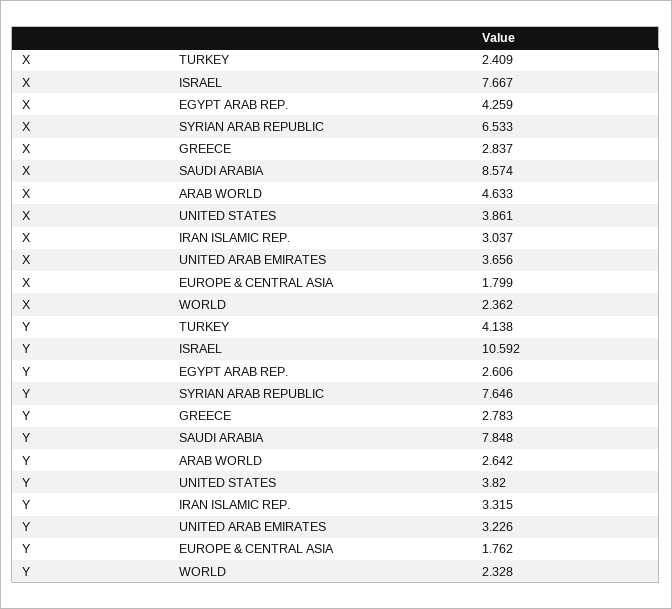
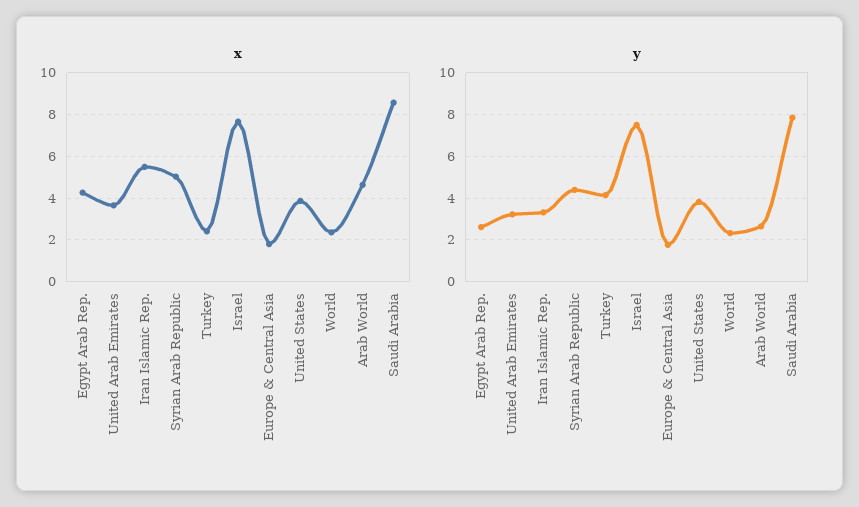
X, SYRIAN ARAB REPUBLIC: 6.533 -> 5
X, GREECE: 2.837 -> none
X, IRAN ISLAMIC REP.: 3.037 -> 5.5
Y, ISRAEL: 10.592 -> 7.5
Y, SYRIAN ARAB REPUBLIC: 7.646 -> 4.5
Y, GREECE: 2.783 -> none

